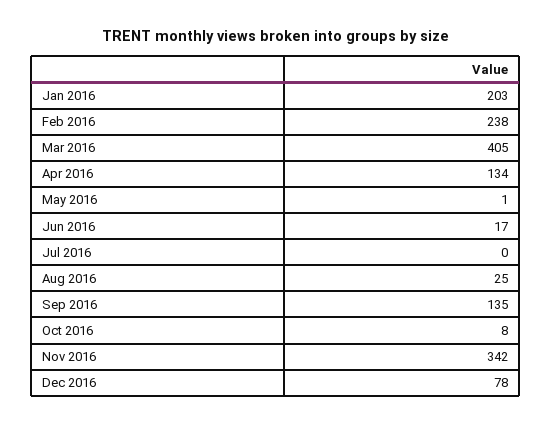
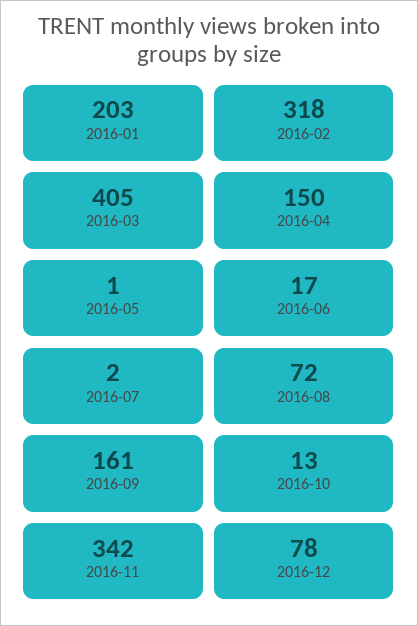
Feb 2016: 238 -> 318
Apr 2016: 134 -> 150
Jul 2016: 0 -> 2
Aug 2016: 25 -> 72
Sep 2016: 135 -> 161
Oct 2016: 8 -> 13

